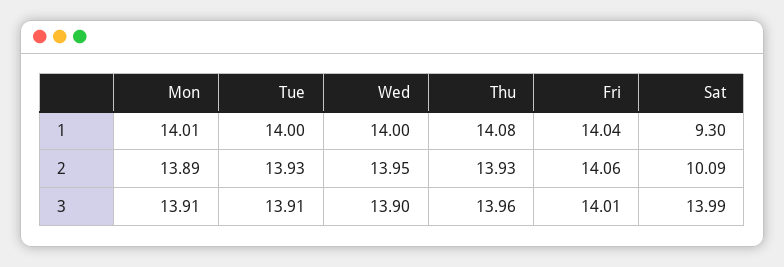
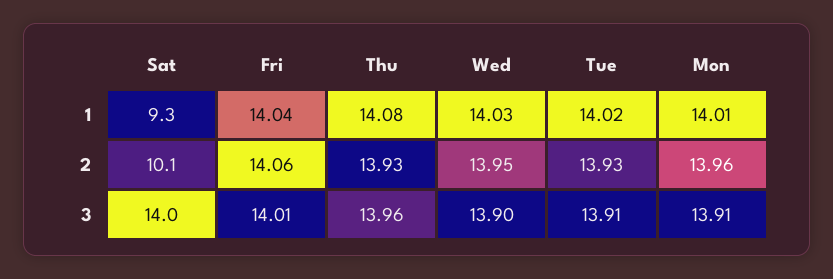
Tue, 1: 14 -> 14.02
Wed, 1: 14 -> 14.03
Mon, 2: 13.89 -> 13.96

